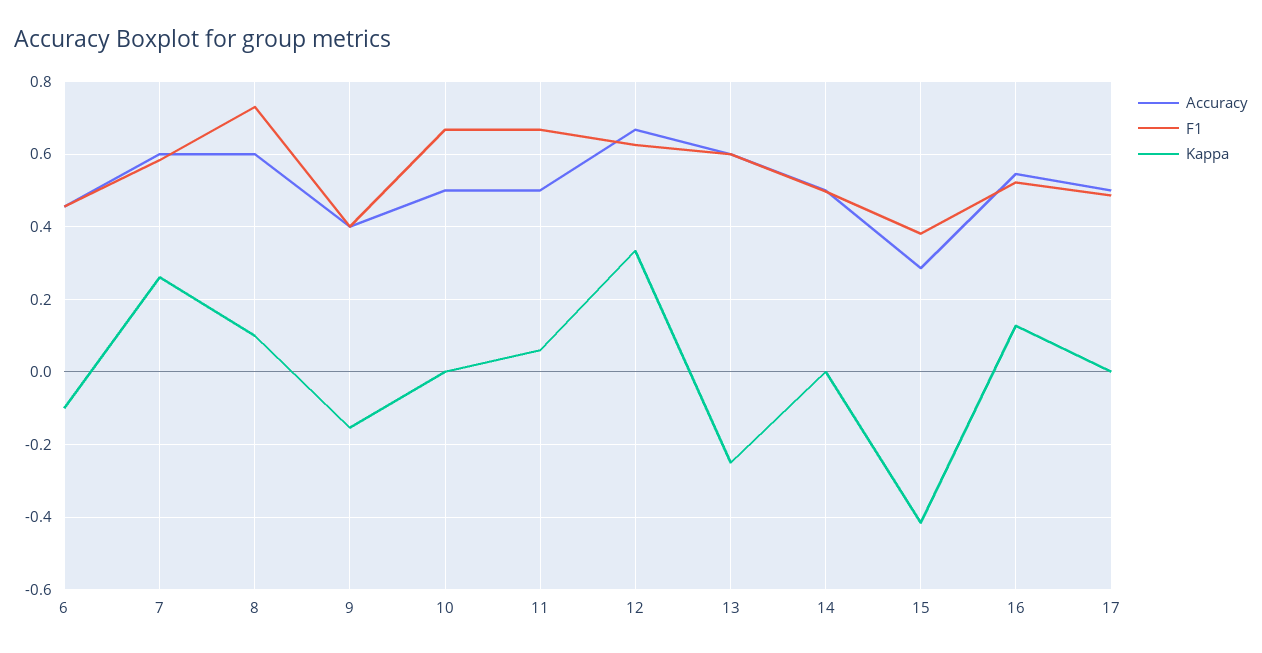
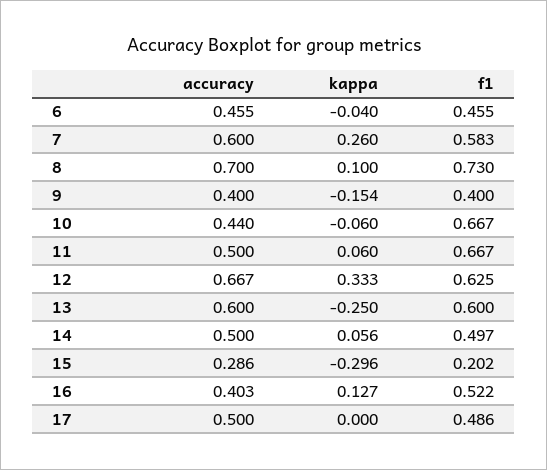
Kappa, 6: -0.1 -> -0.04
Accuracy, 8: 0.6 -> 0.7
Accuracy, 10: 0.5 -> 0.44
Kappa, 10: 0 -> -0.06
Kappa, 14: 0 -> 0.056
F1, 15: 0.38 -> 0.202
Kappa, 15: -0.42 -> -0.296
Accuracy, 16: 0.54 -> 0.403

